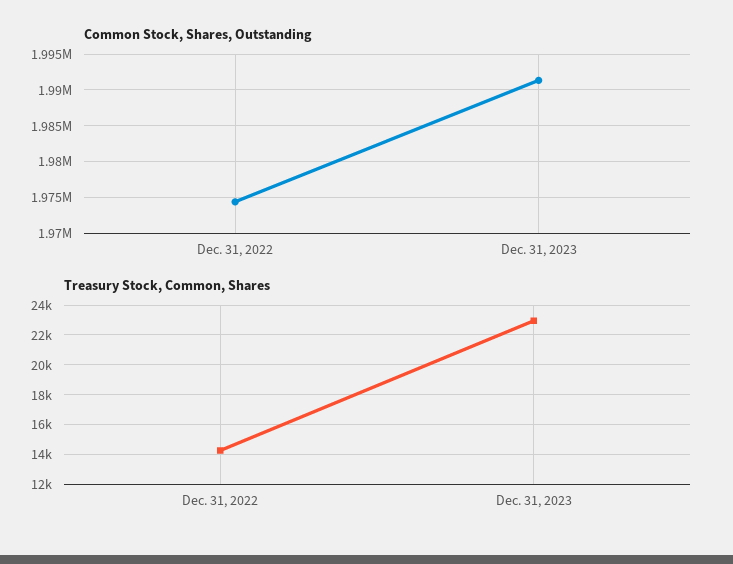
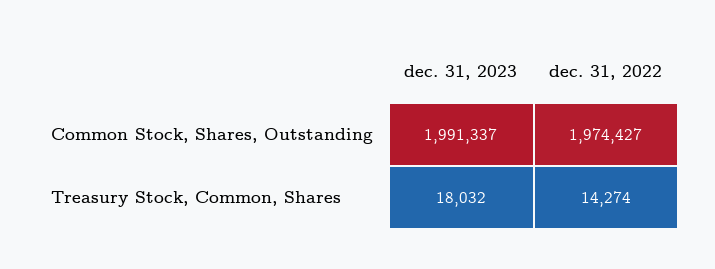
Treasury Stock, Common, Shares, Dec. 31, 2023: 23000 -> 18032

